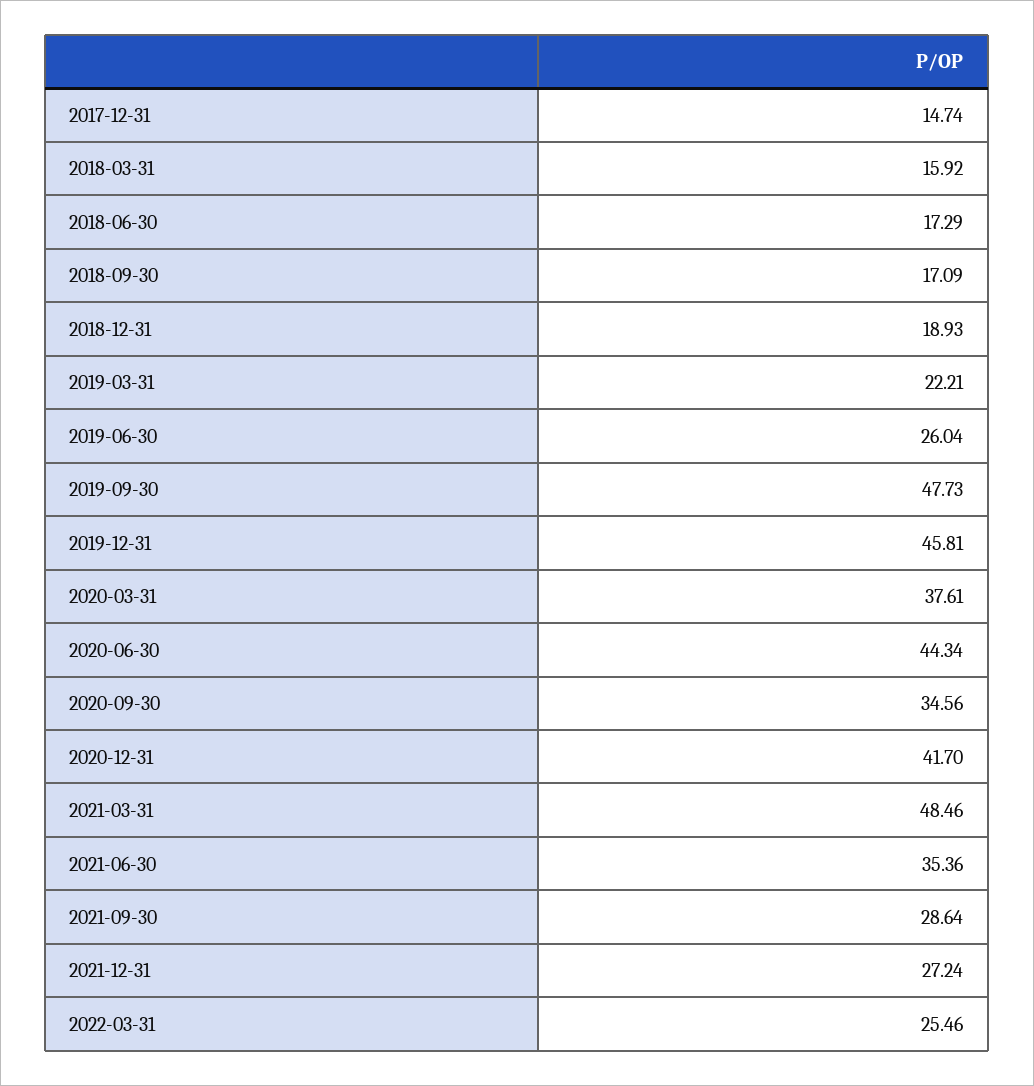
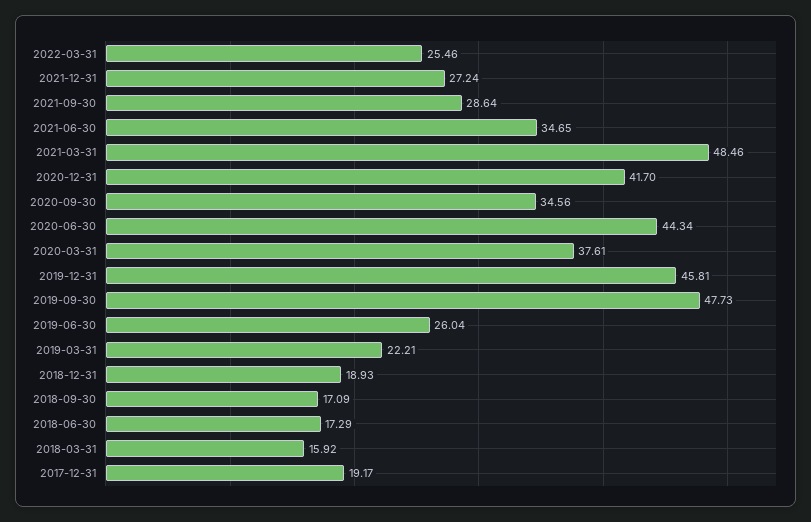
2017-12-31: 14.74 -> 19.17
2021-06-30: 35.36 -> 34.65

